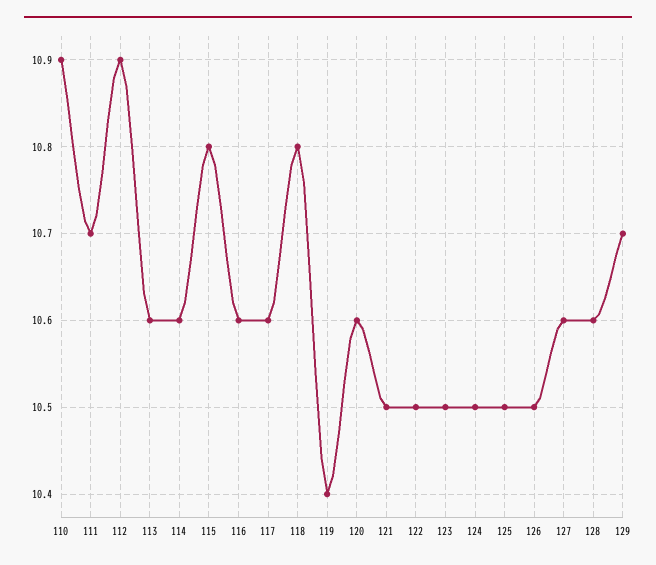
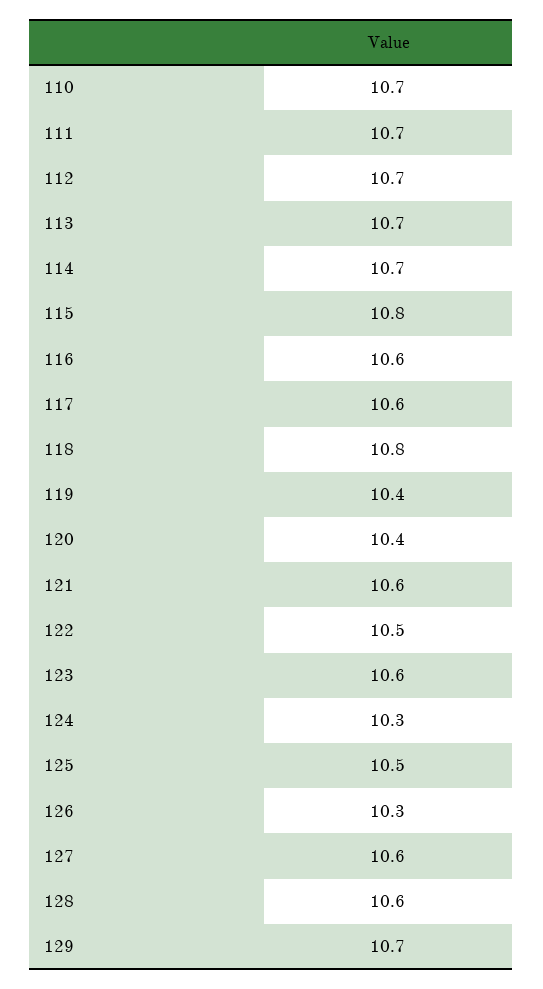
110: 10.9 -> 10.7
112: 10.9 -> 10.7
113: 10.6 -> 10.7
114: 10.6 -> 10.7
120: 10.6 -> 10.4
121: 10.5 -> 10.6
123: 10.5 -> 10.6
124: 10.5 -> 10.3
126: 10.5 -> 10.3

